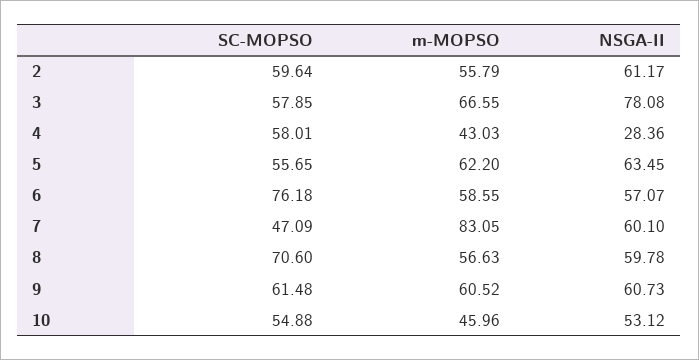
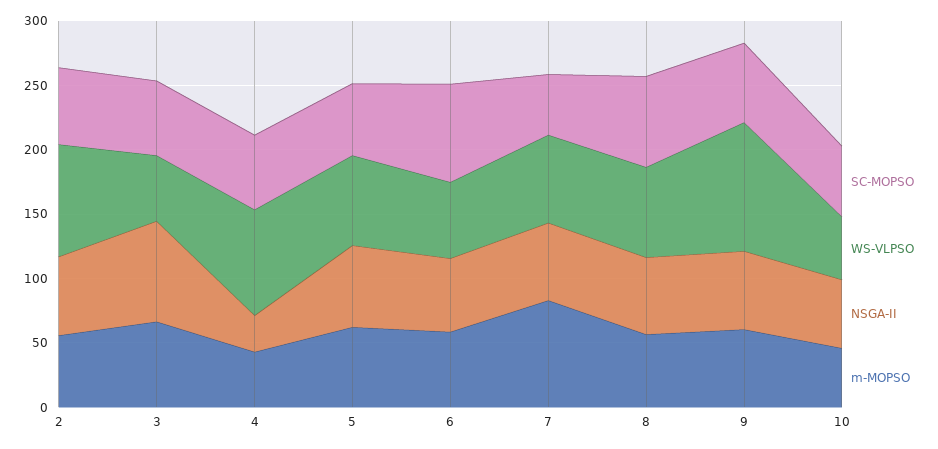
WS-VLPSO, 2: none -> 90
WS-VLPSO, 3: none -> 50
WS-VLPSO, 4: none -> 80
WS-VLPSO, 5: none -> 70
WS-VLPSO, 6: none -> 60
WS-VLPSO, 7: none -> 70
WS-VLPSO, 8: none -> 70
WS-VLPSO, 9: none -> 100
WS-VLPSO, 10: none -> 50

